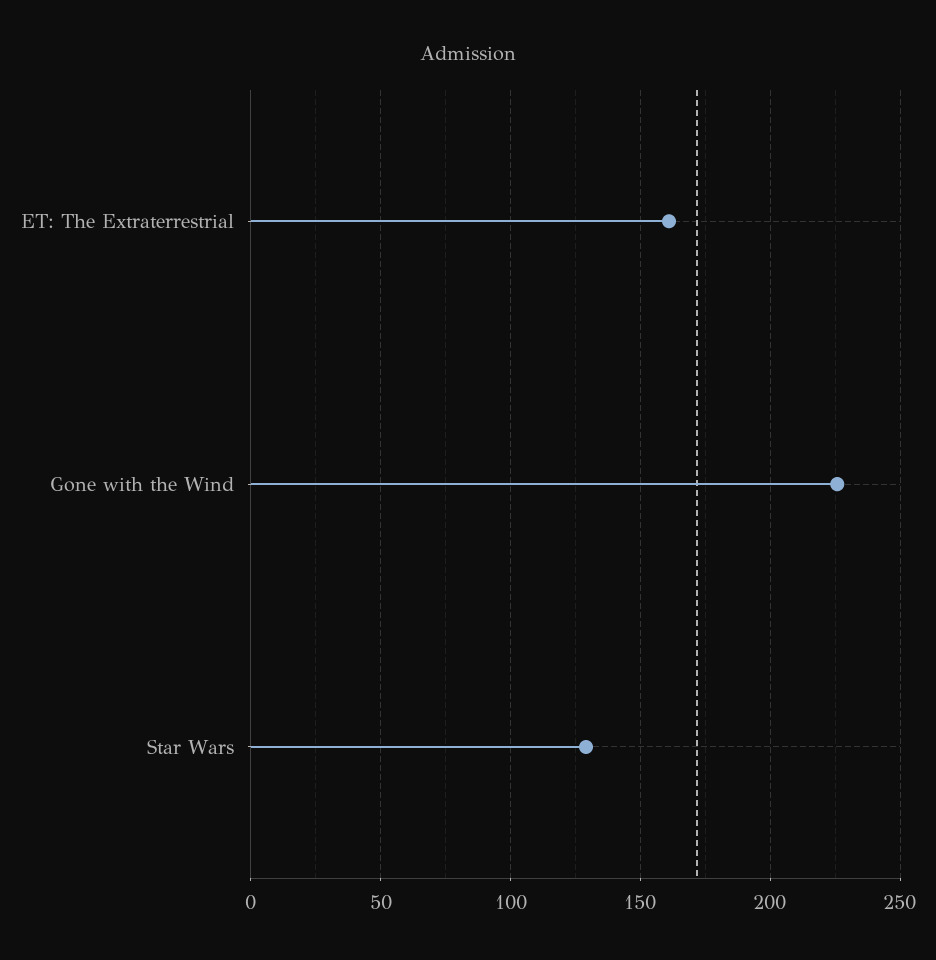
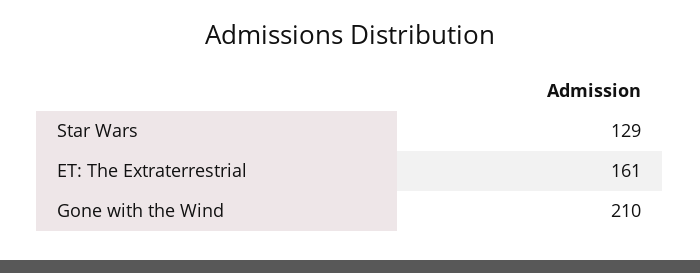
Gone with the Wind: 225 -> 210

